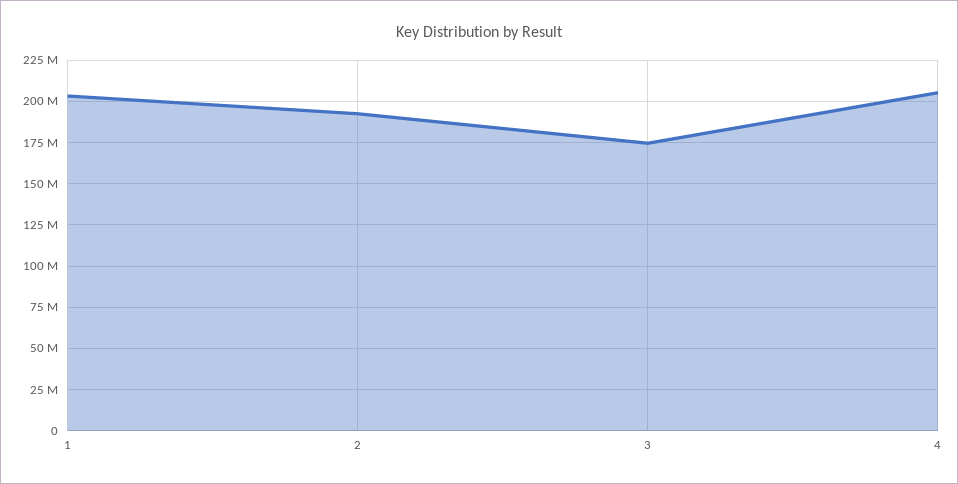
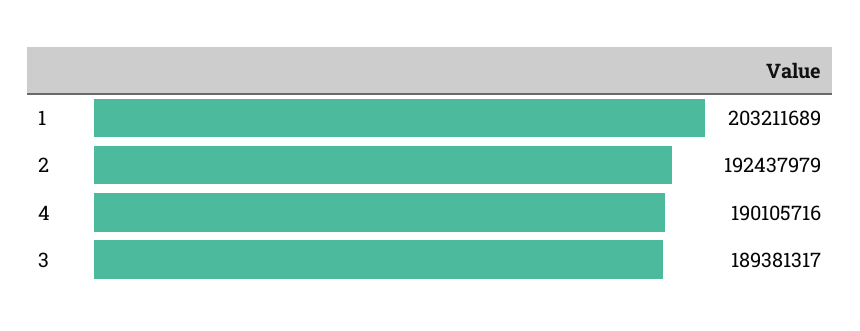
3: 175000000 -> 189381317
4: 205000000 -> 190105716

